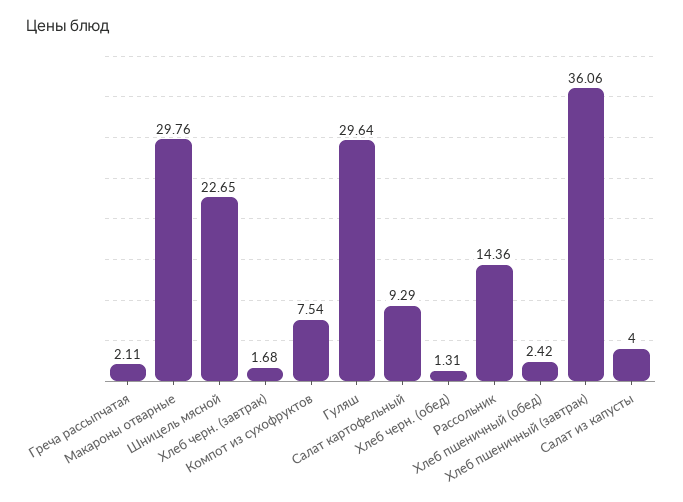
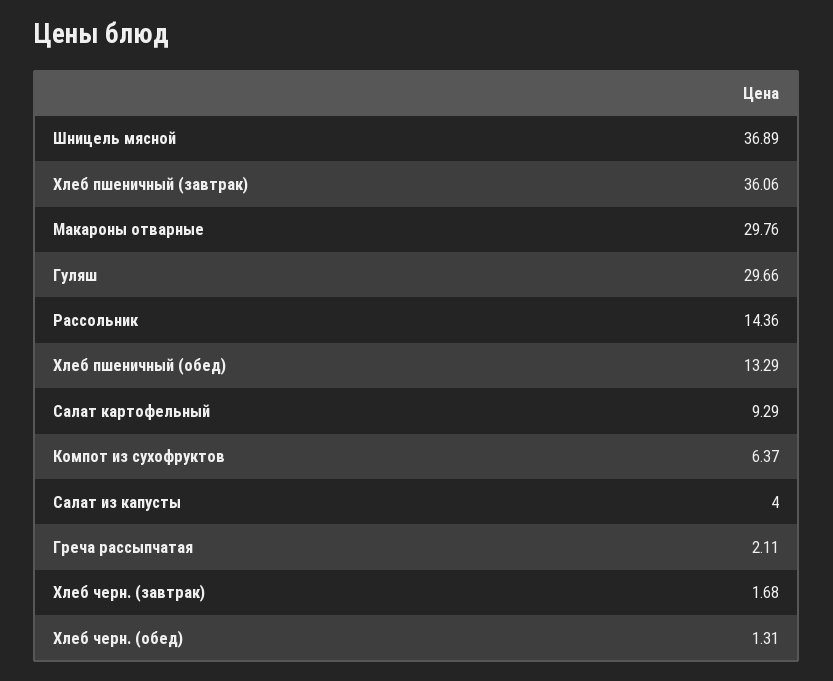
Шницель мясной: 22.65 -> 36.89
Компот из сухофруктов: 7.54 -> 6.37
Гуляш: 29.64 -> 29.66
Хлеб пшеничный (обед): 2.42 -> 13.29

